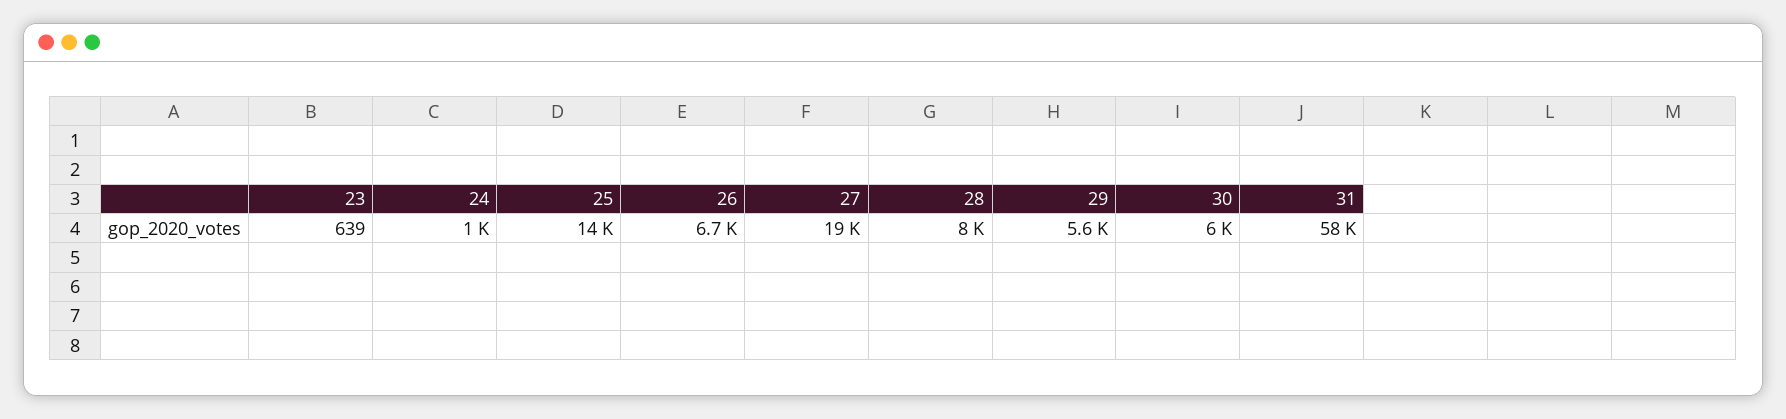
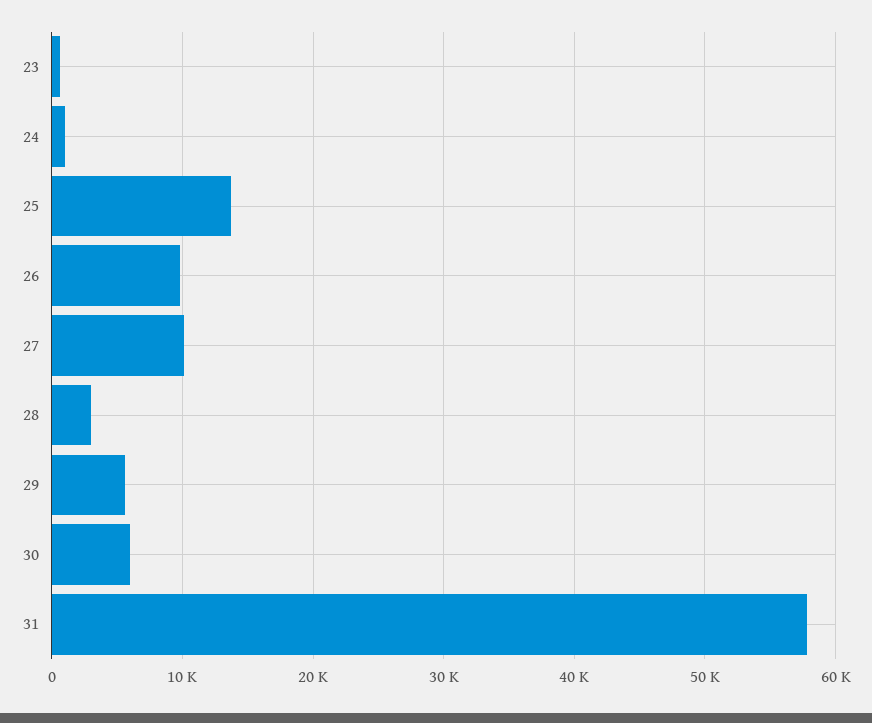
26: 6700 -> 10000
27: 19000 -> 10000
28: 8000 -> 3000

